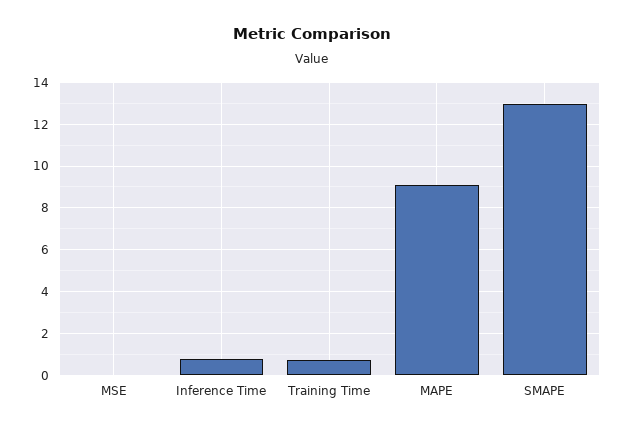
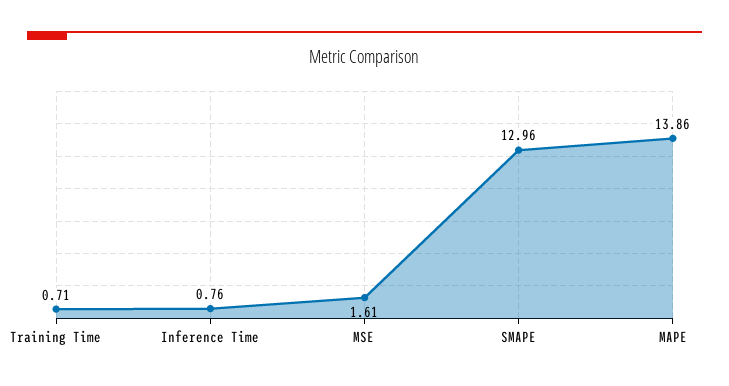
MSE: 0 -> 1.61
MAPE: 9 -> 13.86

